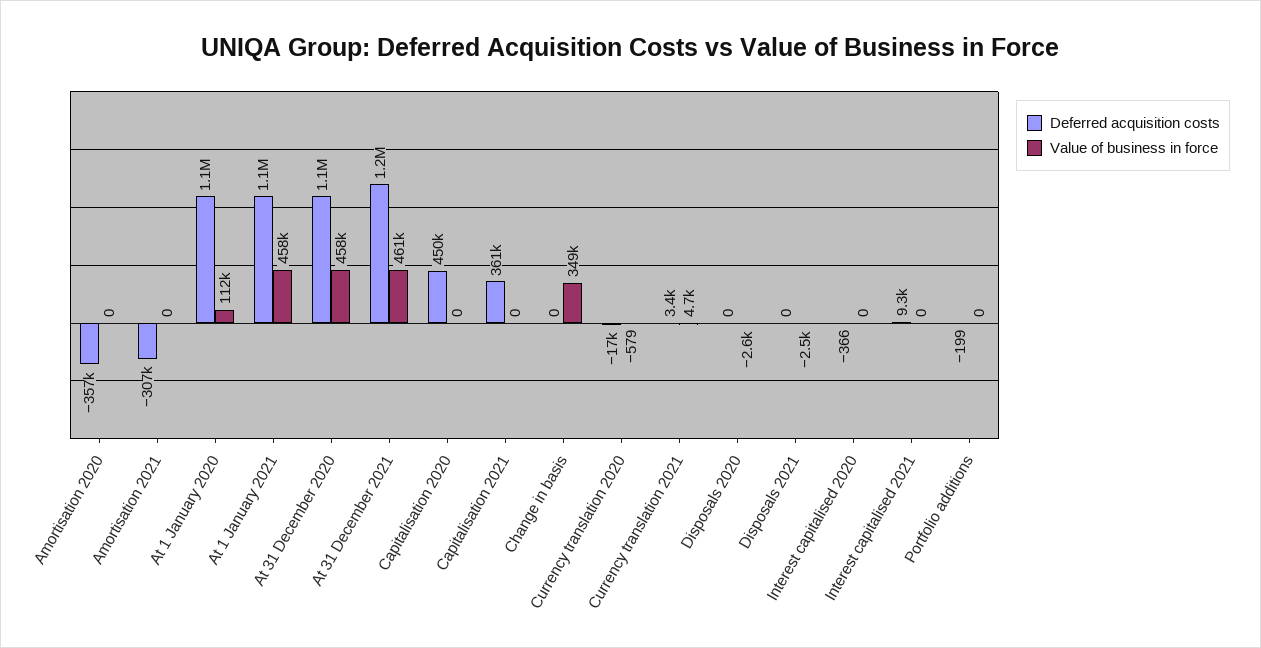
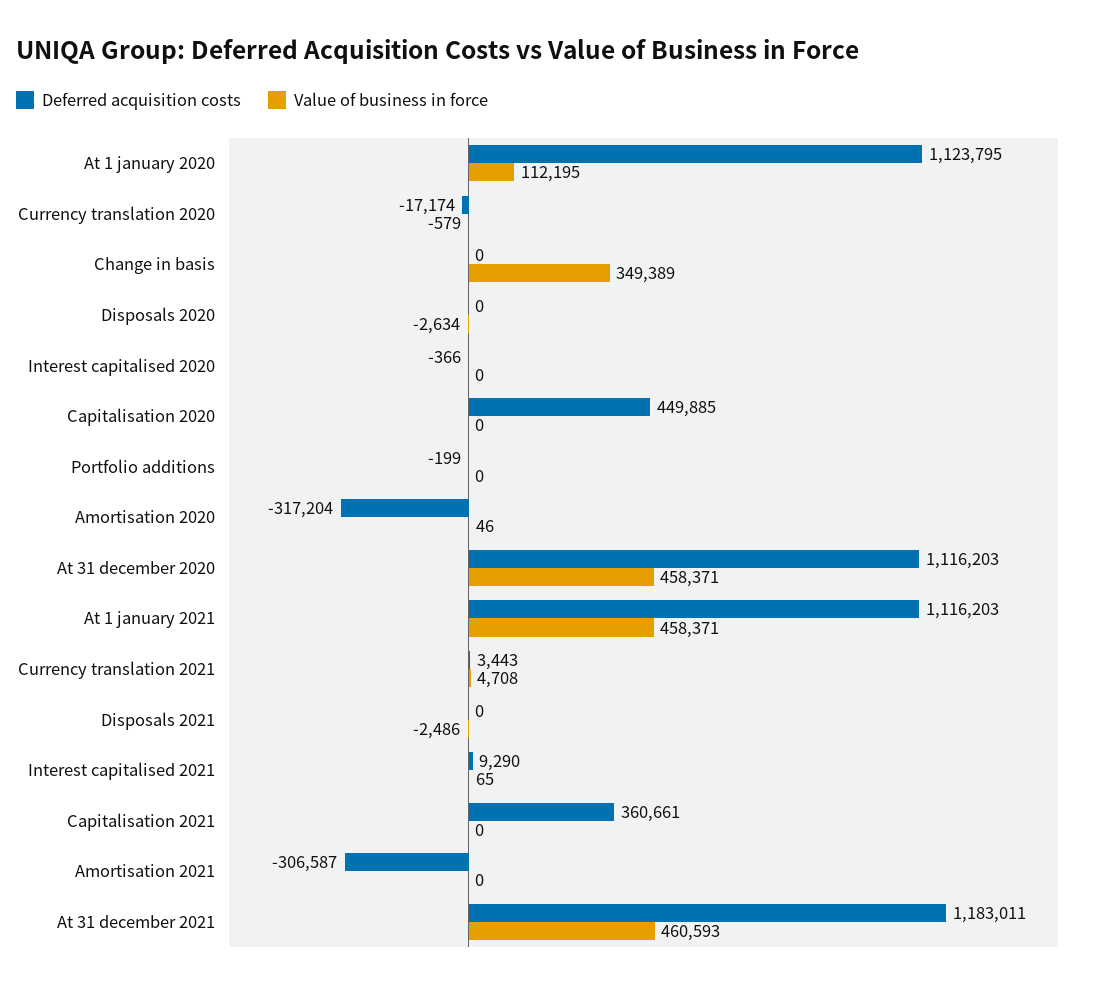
Deferred acquisition costs, Amortisation 2020: -357000 -> -317204
Value of business in force, Amortisation 2020: 0 -> 46
Value of business in force, Interest capitalised 2021: 0 -> 65

